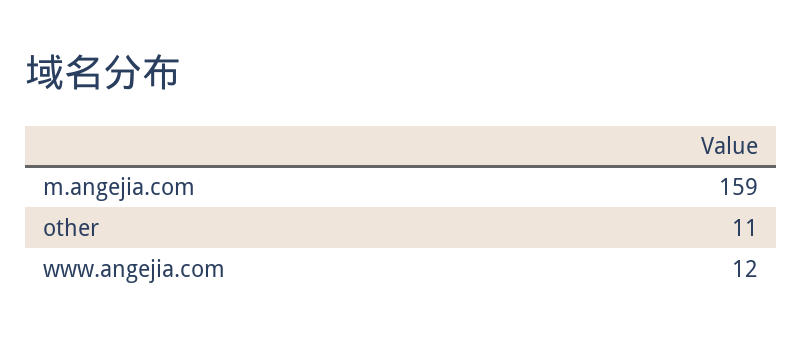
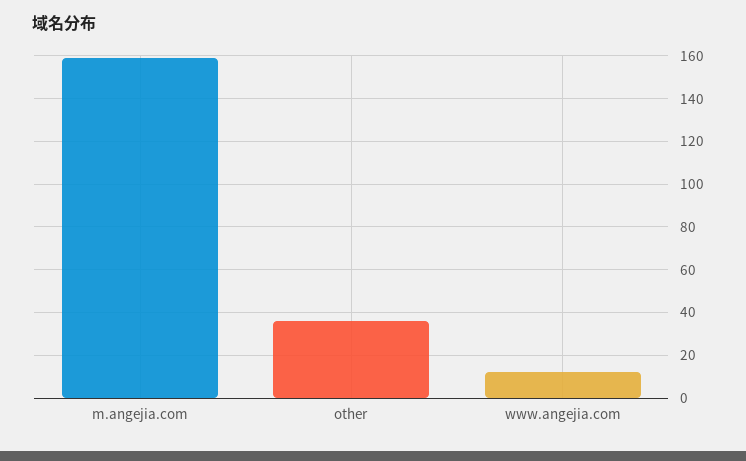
other: 11 -> 35

